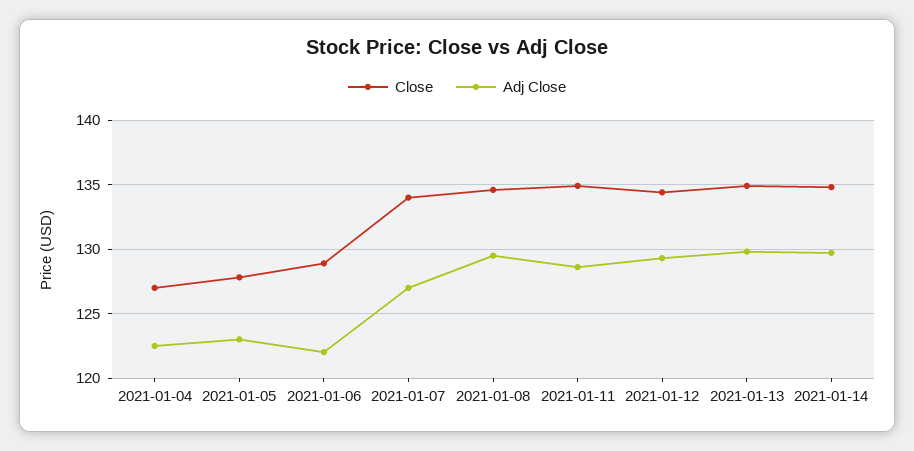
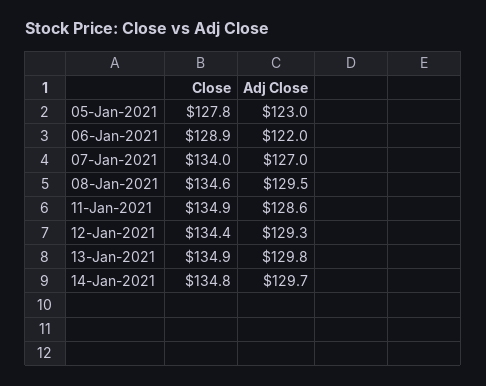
Close, 2021-01-04: 127 -> none
Adj Close, 2021-01-04: 122.5 -> none

